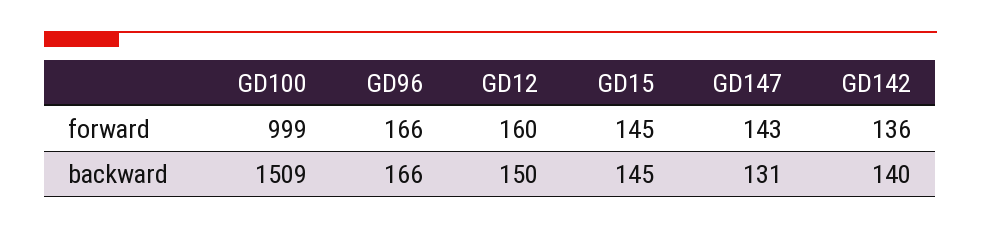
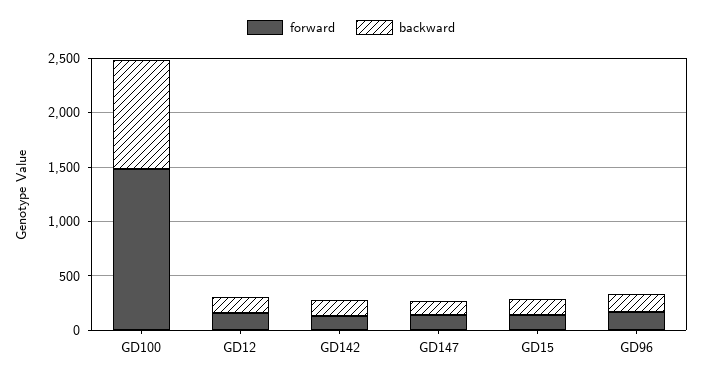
forward, GD100: 999 -> 1500
backward, GD100: 1509 -> 1000

